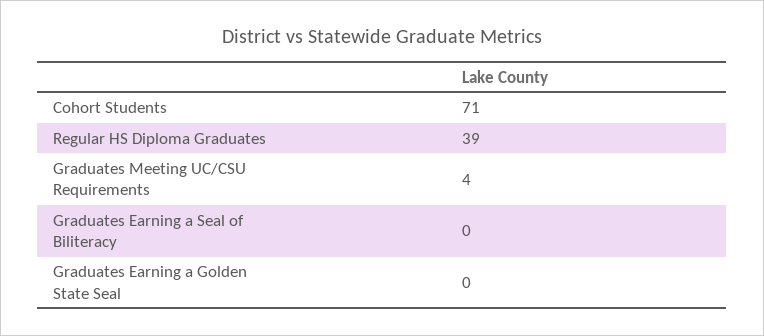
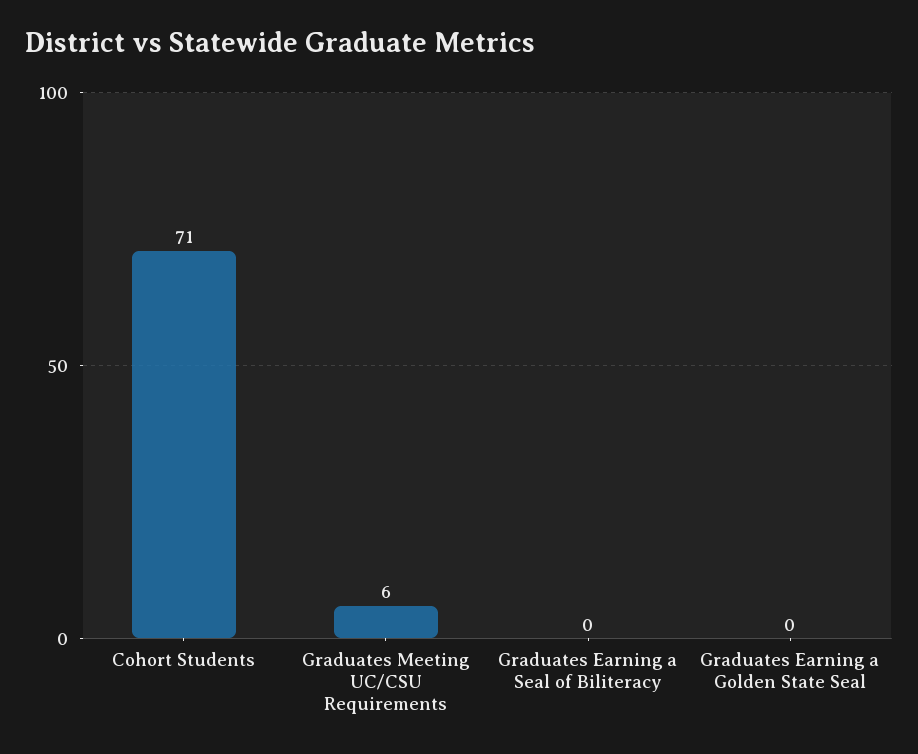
Regular HS Diploma Graduates: 39 -> none
Graduates Meeting UC/CSU Requirements: 4 -> 6

